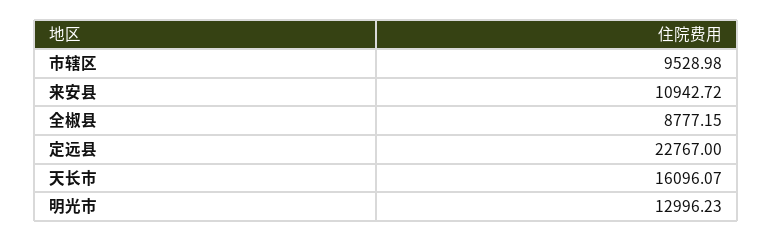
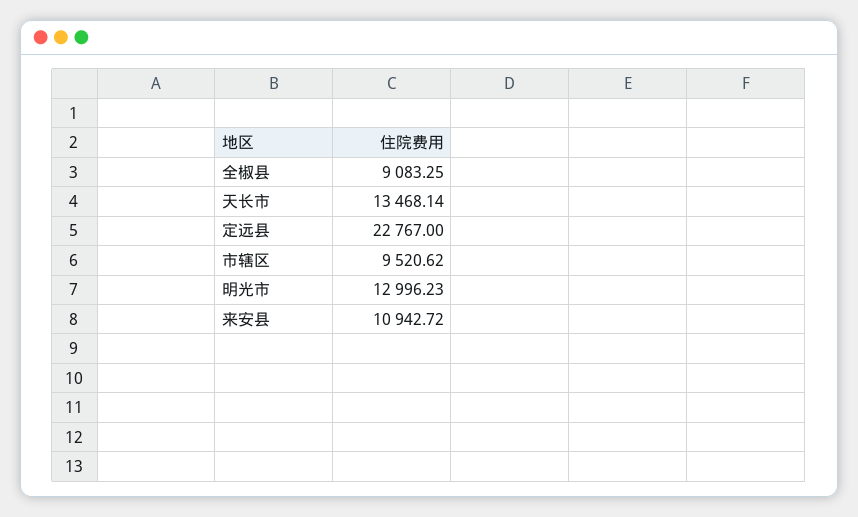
市辖区: 9528.98 -> 9520.62
全椒县: 8777.15 -> 9083.25
天长市: 16096.07 -> 13468.14

